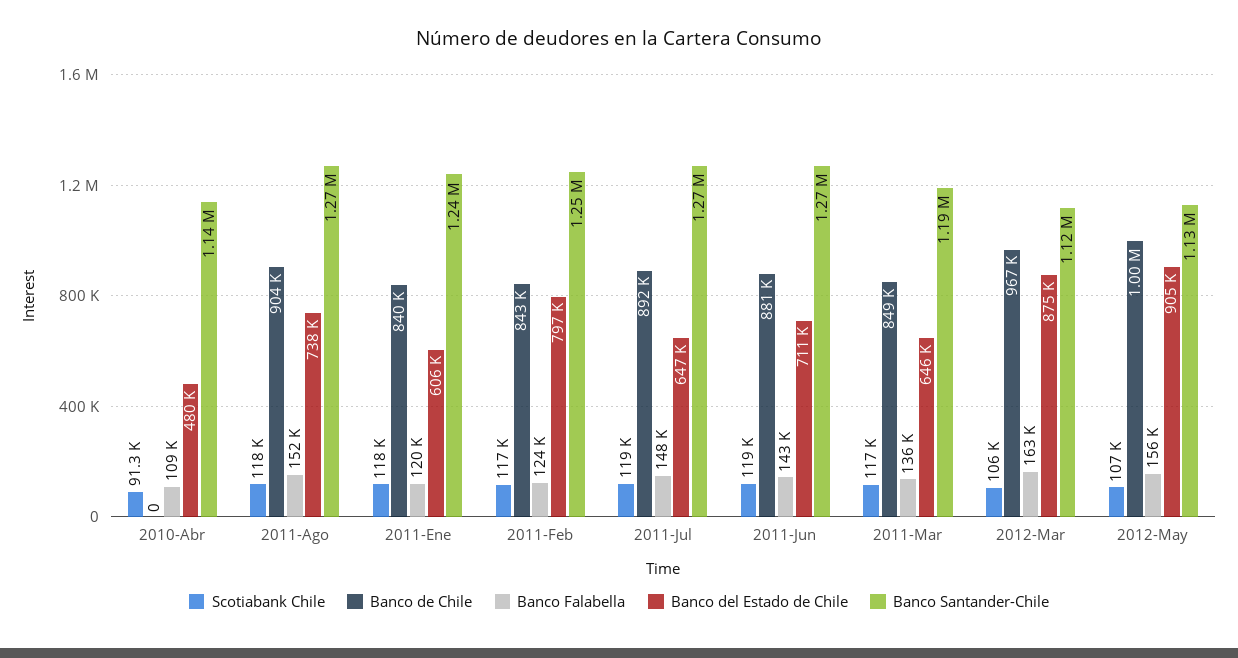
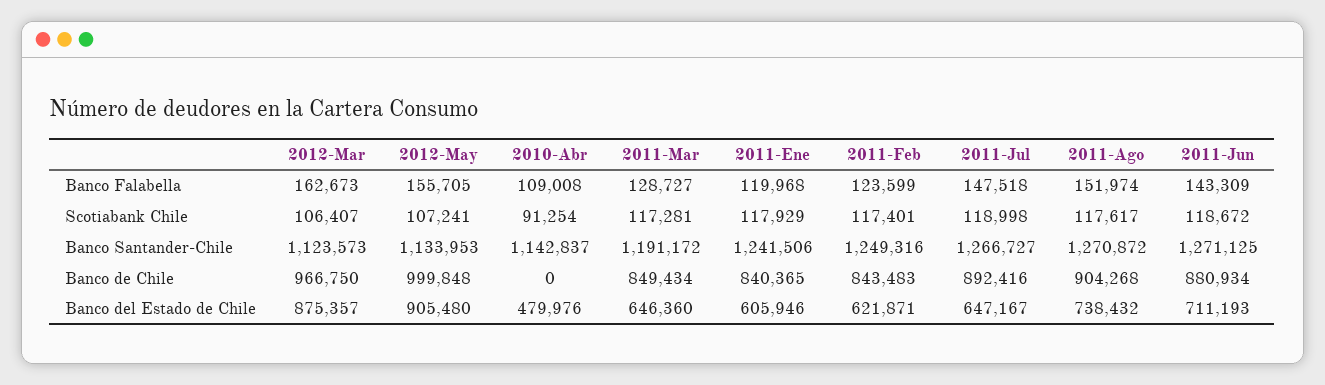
Banco del Estado de Chile, 2011-Feb: 797000 -> 621871
Banco Falabella, 2011-Mar: 136000 -> 128727

